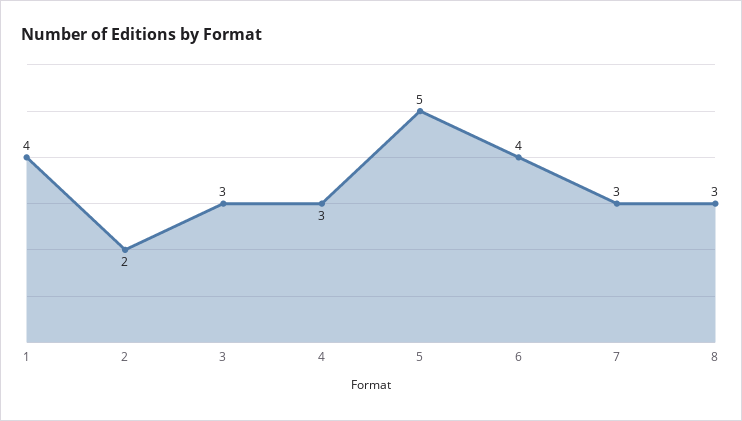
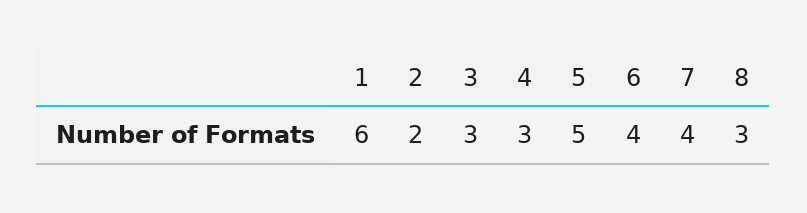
1: 4 -> 6
7: 3 -> 4

